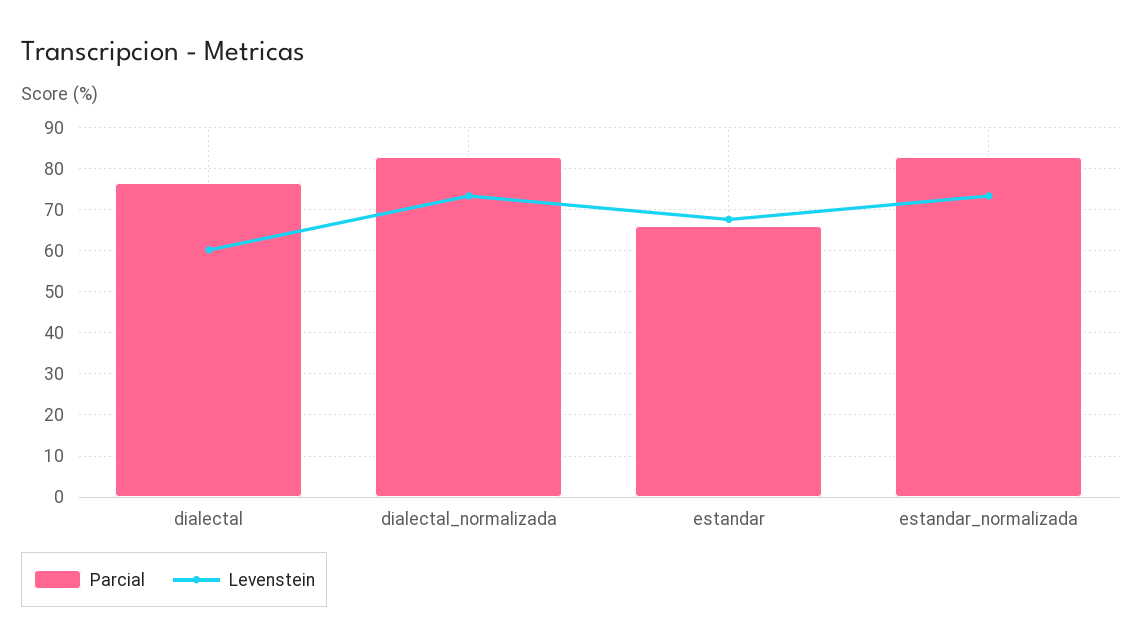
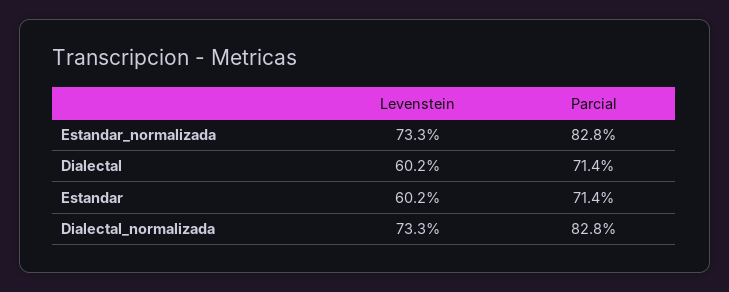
Parcial, dialectal: 76 -> 71.4
Parcial, estandar: 66 -> 71.4
Levenstein, estandar: 68 -> 60.2

